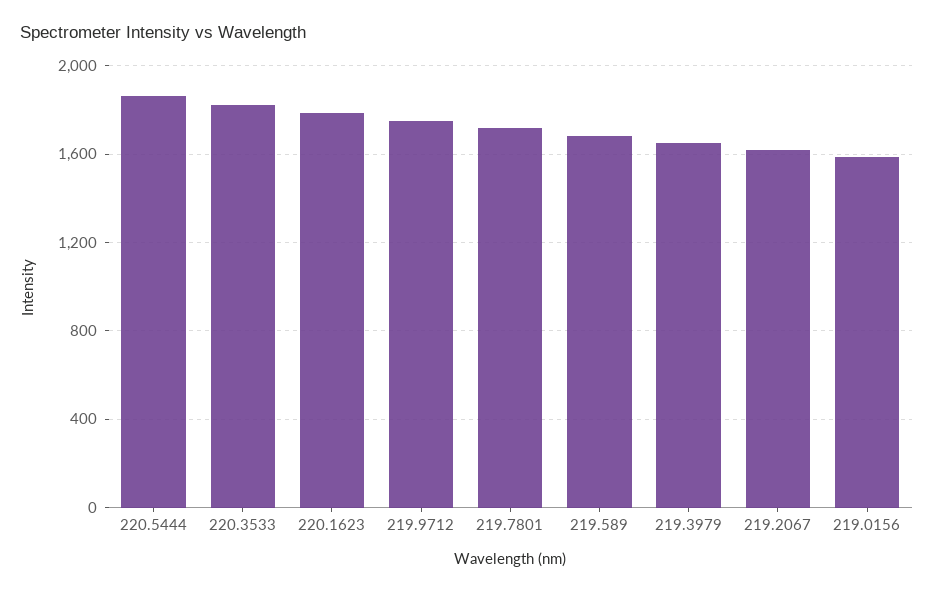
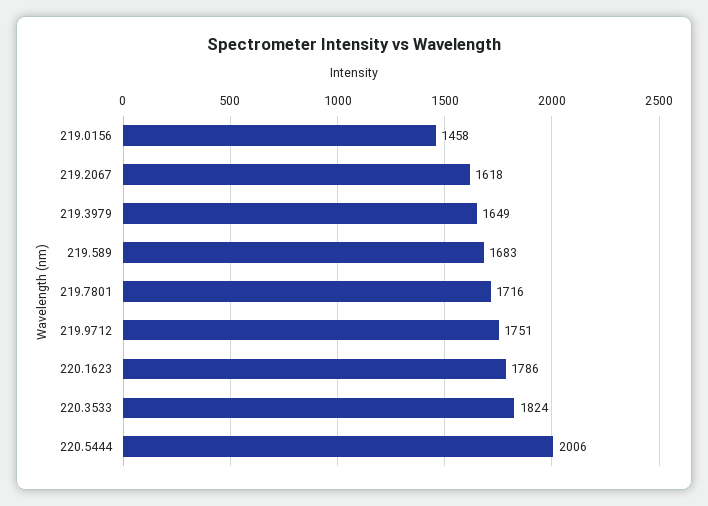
220.5444: 1850 -> 2006
219.0156: 1600 -> 1458

